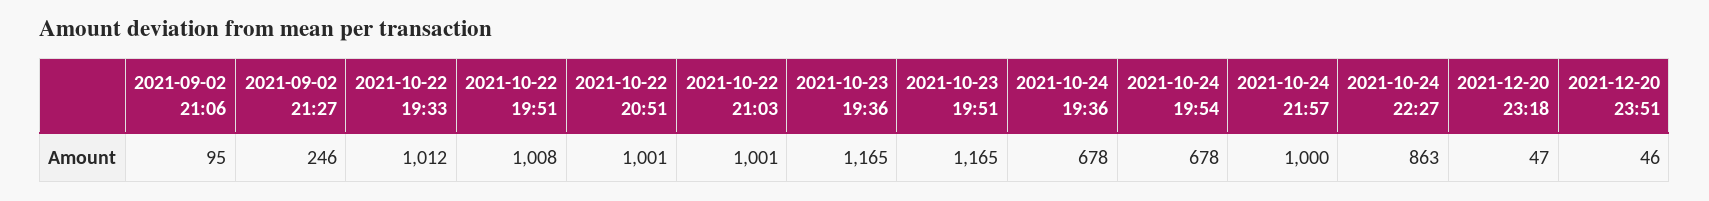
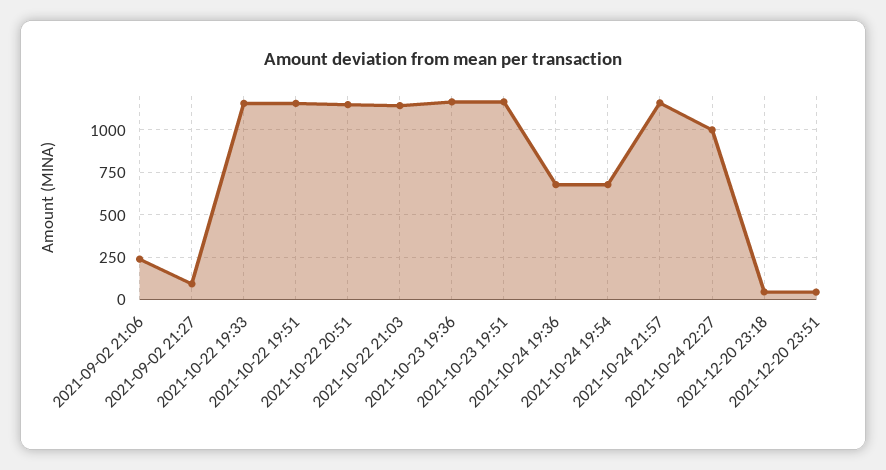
2021-09-02 21:06: 95 -> 250
2021-09-02 21:27: 246 -> 100
2021-10-22 19:33: 1012 -> 1150
2021-10-22 19:51: 1008 -> 1150
2021-10-22 20:51: 1001 -> 1150
2021-10-22 21:03: 1001 -> 1150
2021-10-24 21:57: 1000 -> 1150
2021-10-24 22:27: 863 -> 1000

